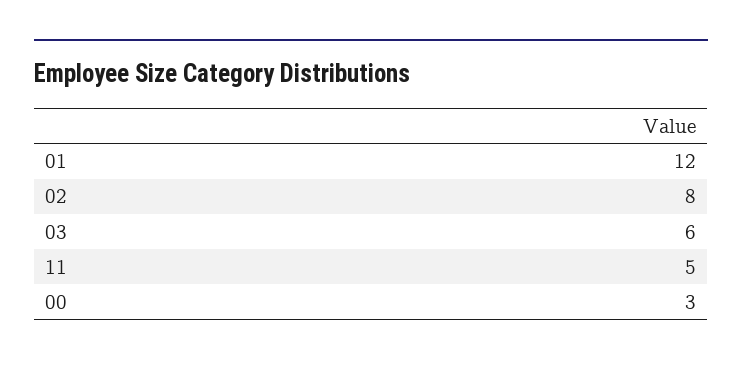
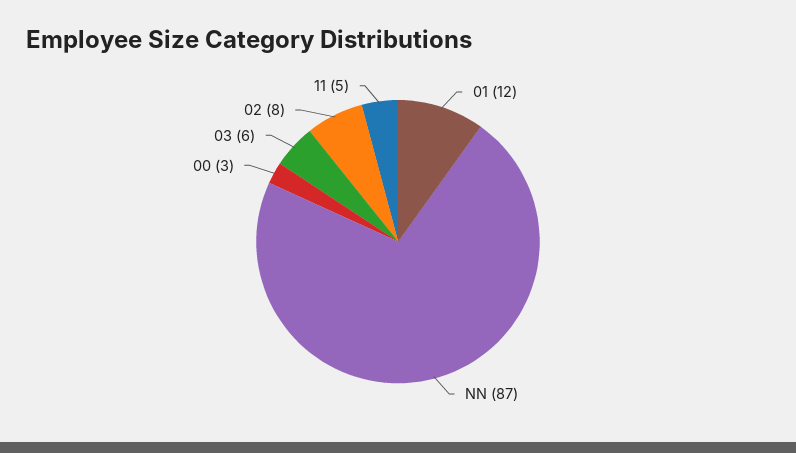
NN: none -> 87

